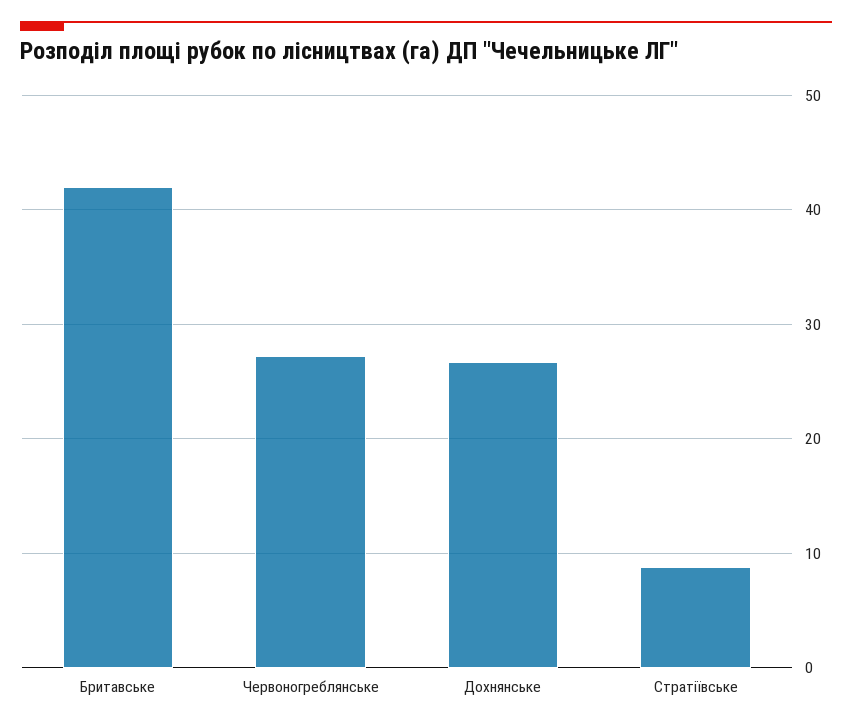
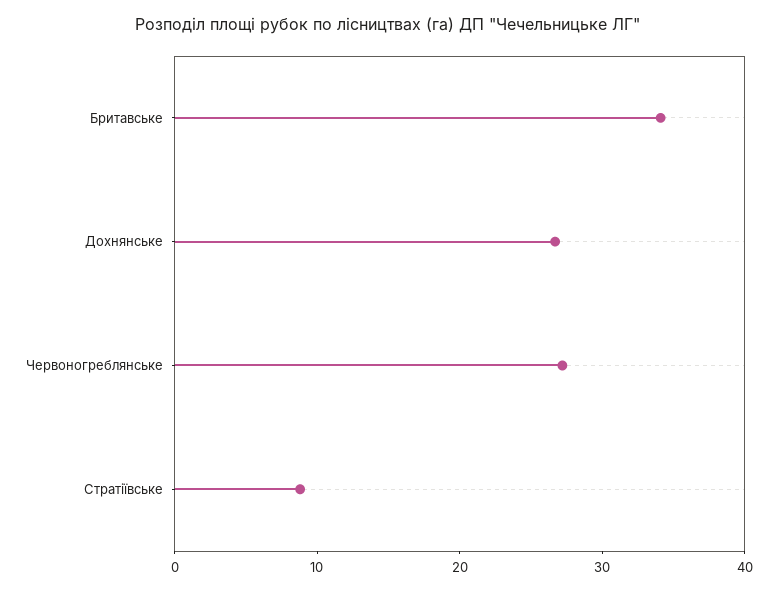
Бритавське: 42 -> 34

